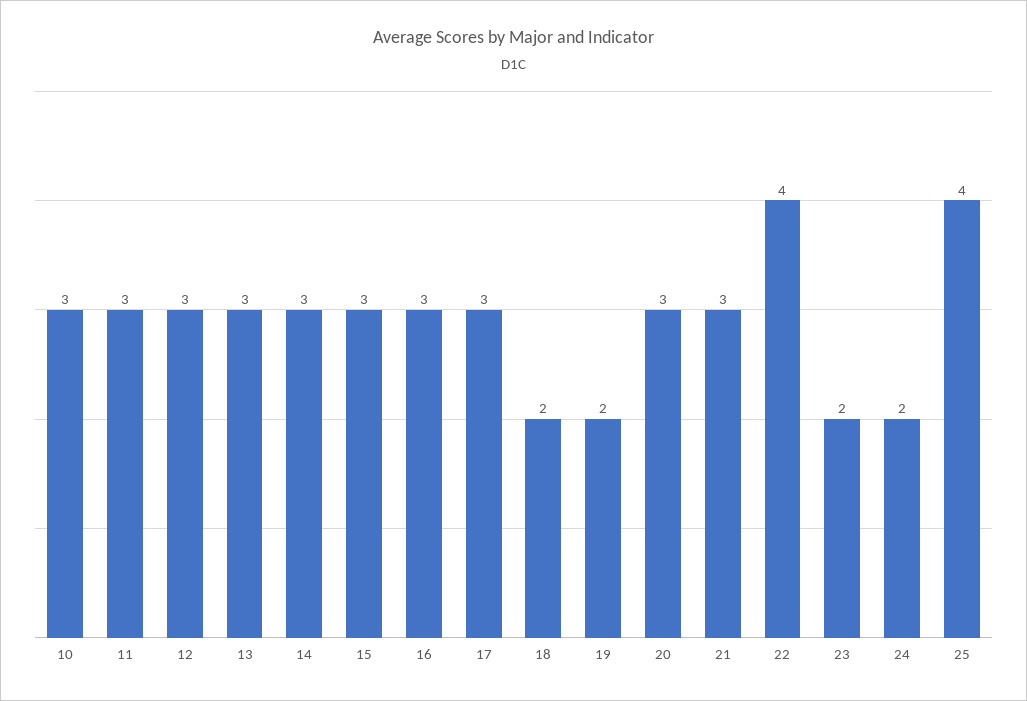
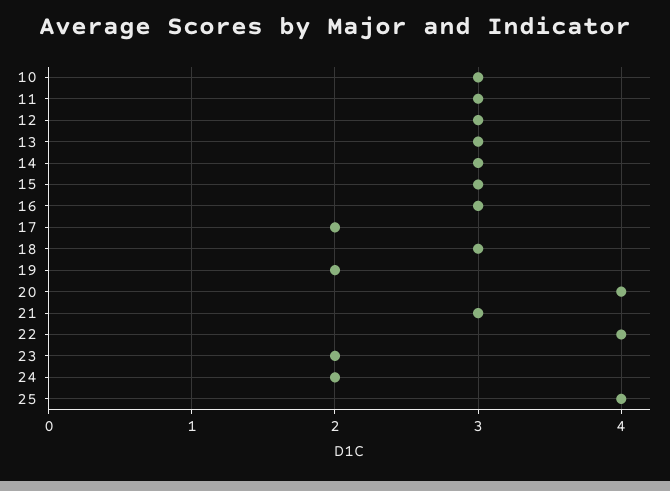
17: 3 -> 2
18: 2 -> 3
20: 3 -> 4

